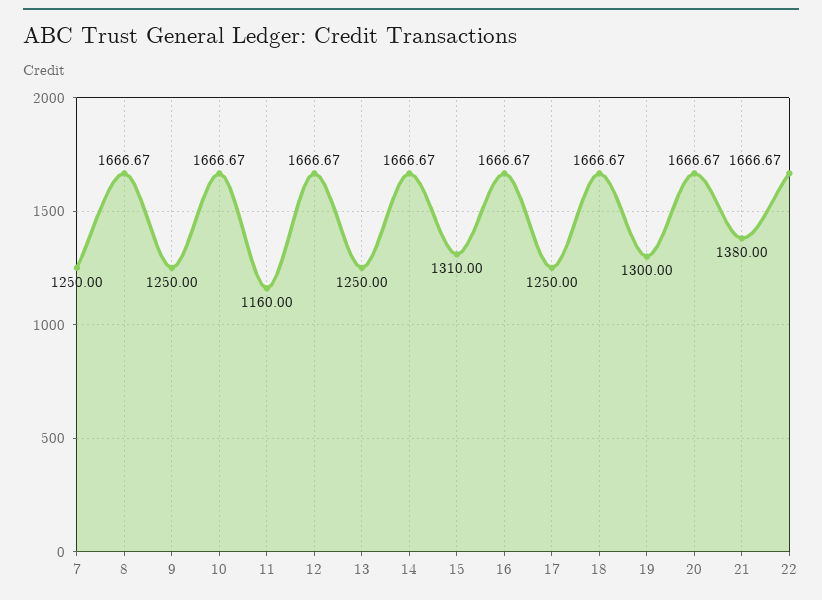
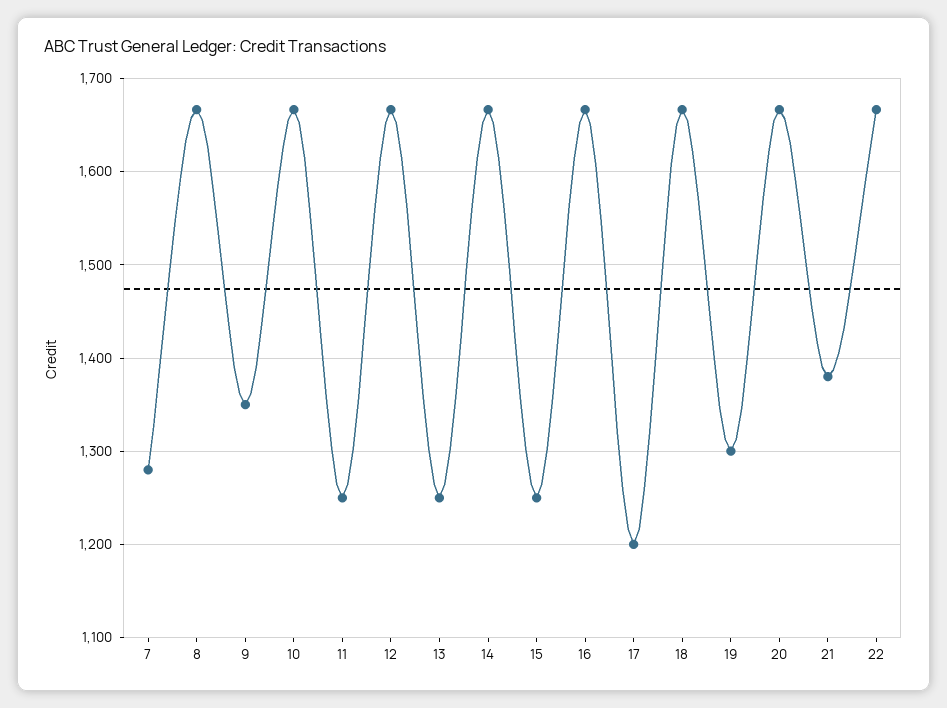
7: 1250 -> 1280
9: 1250 -> 1350
11: 1160 -> 1250
15: 1310 -> 1250
17: 1250 -> 1200

